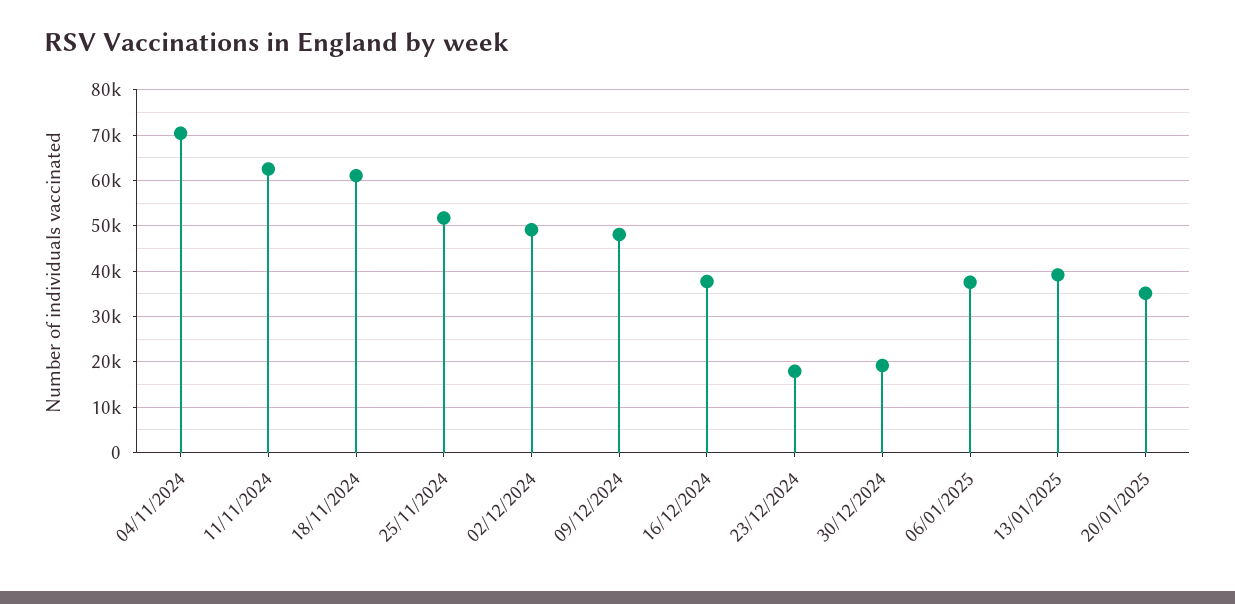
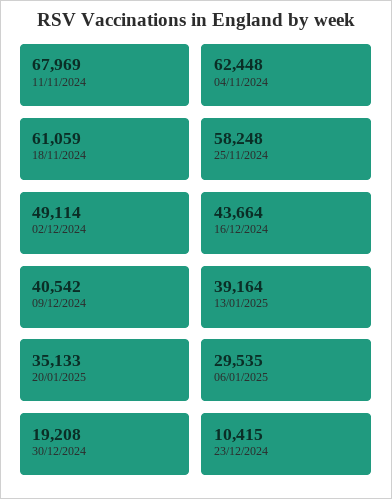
04/11/2024: 70000 -> 62448
11/11/2024: 62000 -> 67969
25/11/2024: 52000 -> 58248
09/12/2024: 48000 -> 40542
16/12/2024: 38000 -> 43664
23/12/2024: 18000 -> 10415
06/01/2025: 38000 -> 29535

